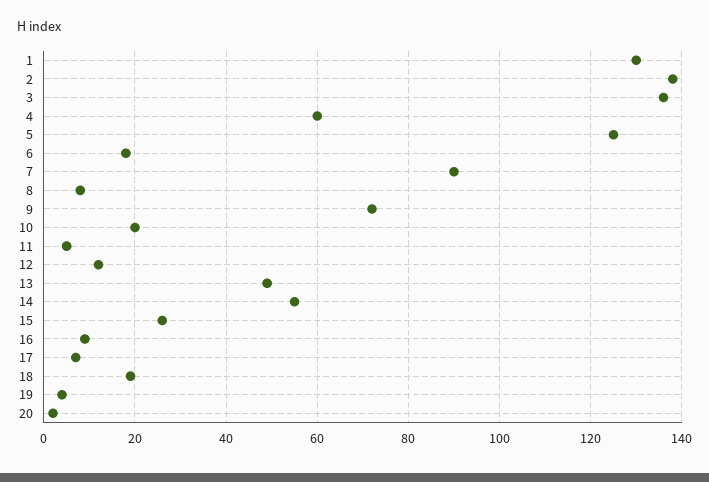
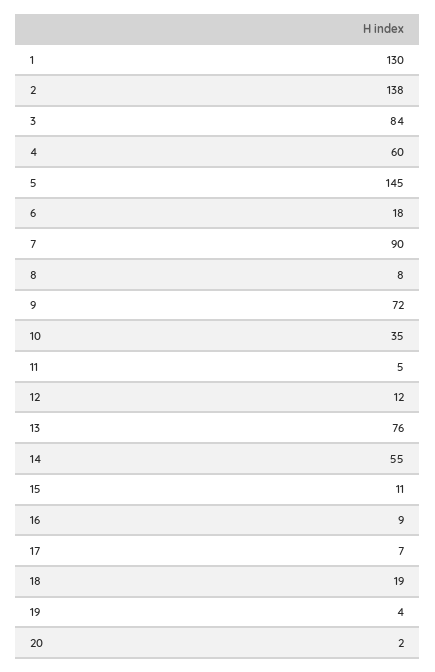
3: 135 -> 84
5: 125 -> 145
10: 20 -> 35
13: 50 -> 76
15: 25 -> 11

